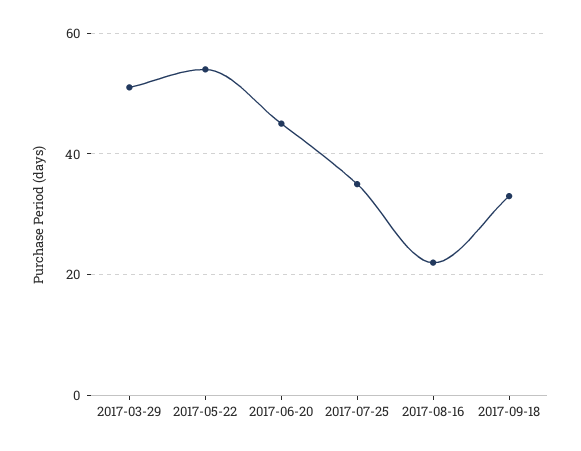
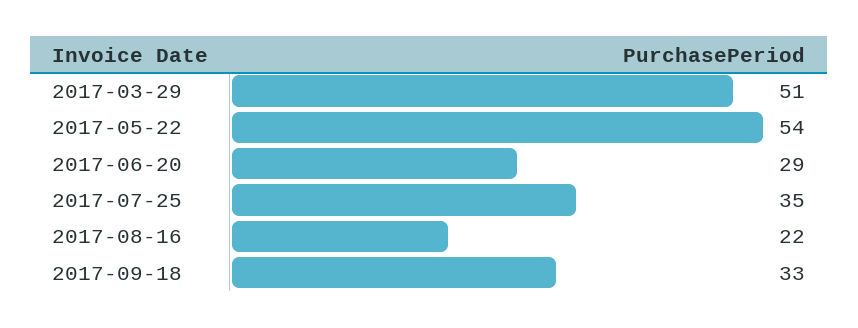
2017-06-20: 45 -> 29

